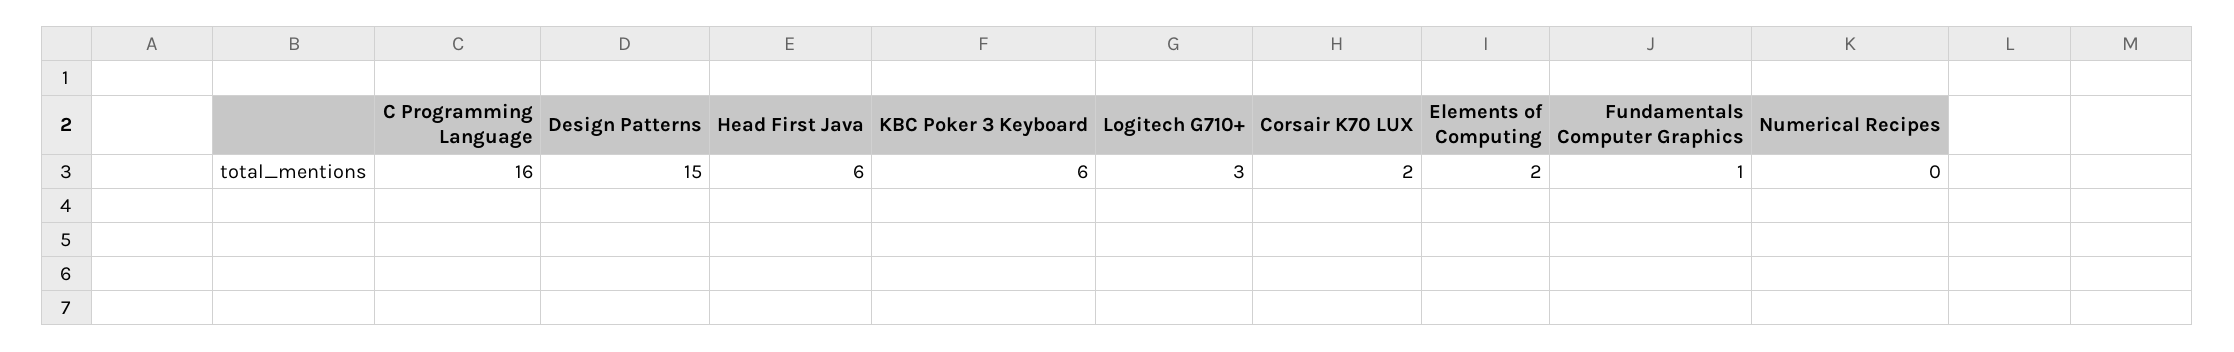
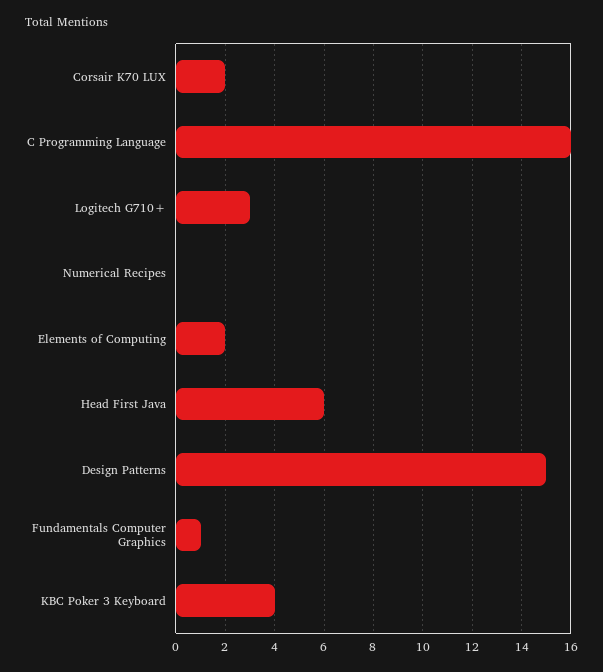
KBC Poker 3 Keyboard: 6 -> 4

